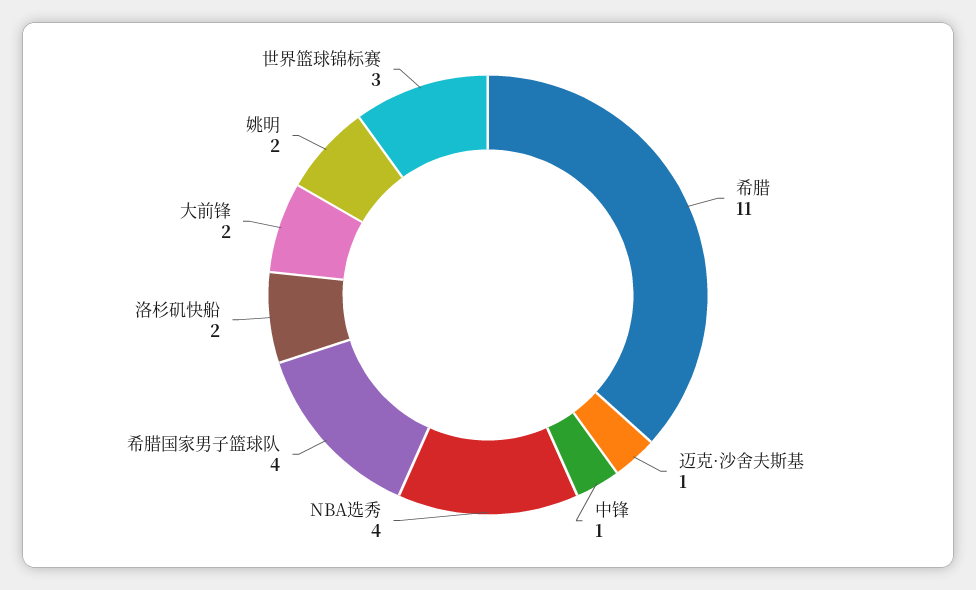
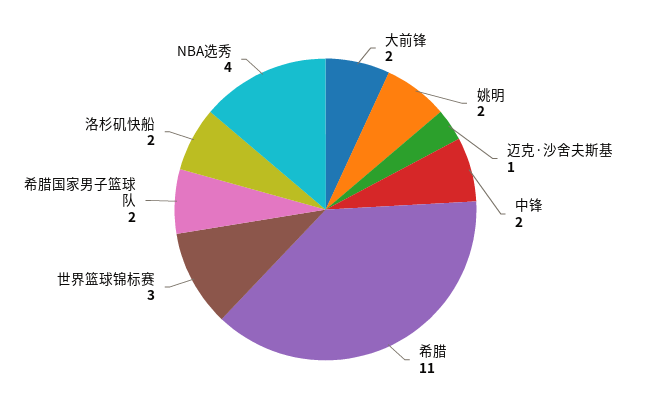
中锋: 1 -> 2
希腊国家男子篮球队: 4 -> 2

